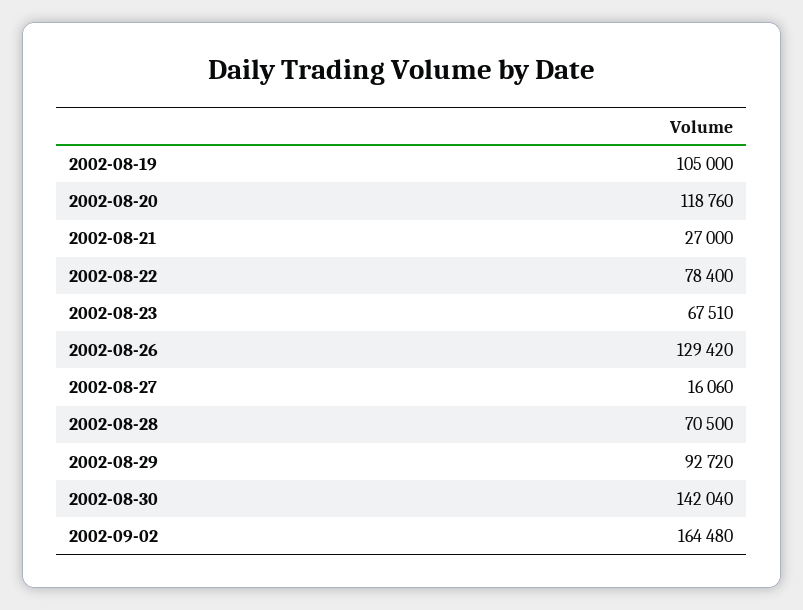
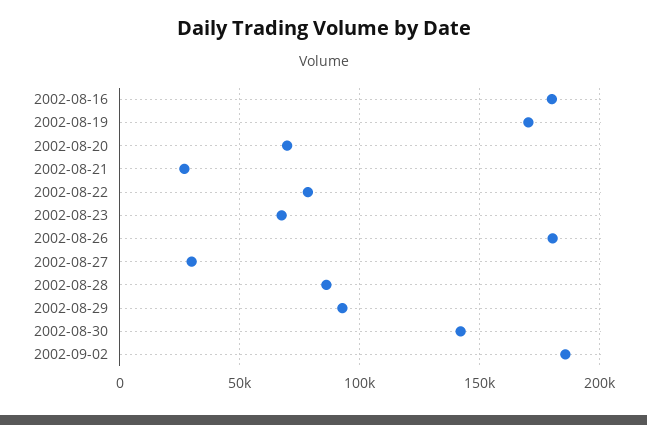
2002-08-19: 105000 -> 170000
2002-08-20: 118760 -> 70000
2002-08-26: 129420 -> 180000
2002-08-27: 16060 -> 30000
2002-08-28: 70500 -> 85000
2002-09-02: 164480 -> 185000
2002-08-16: none -> 180000

